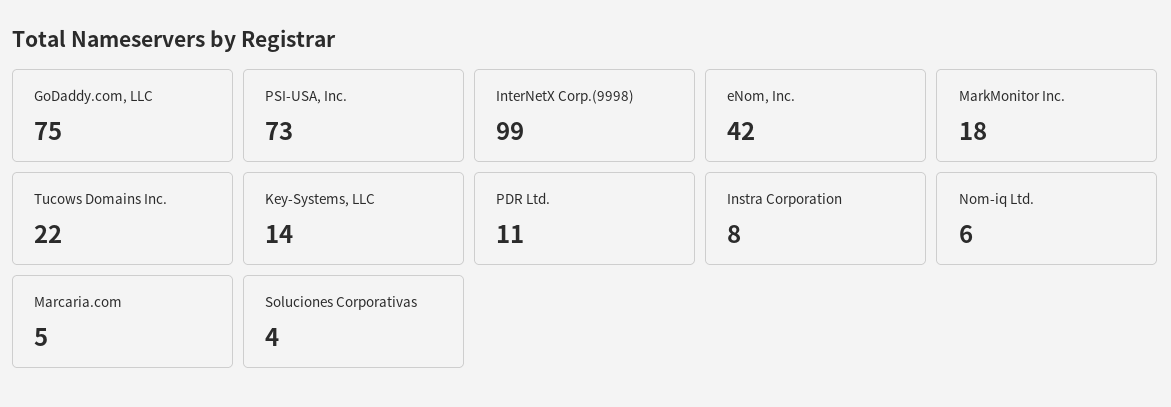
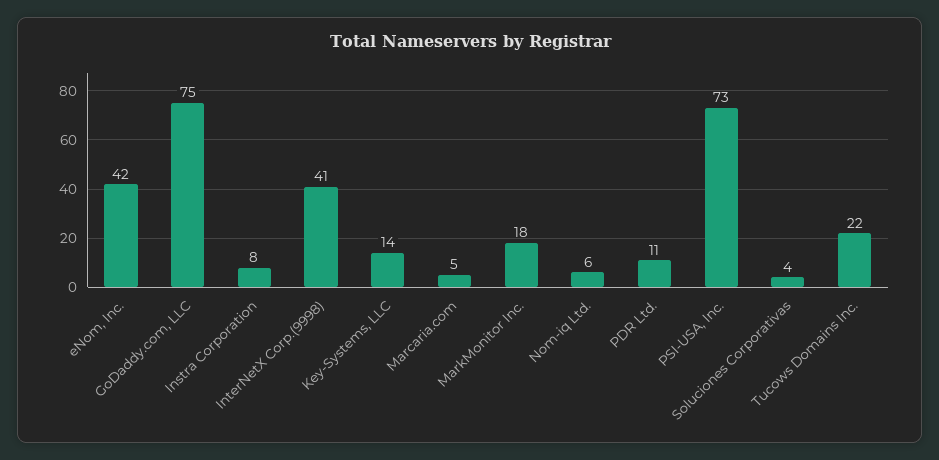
InterNetX Corp.(9998): 99 -> 41

